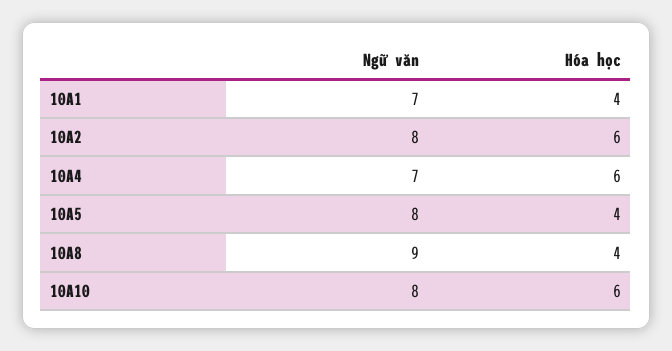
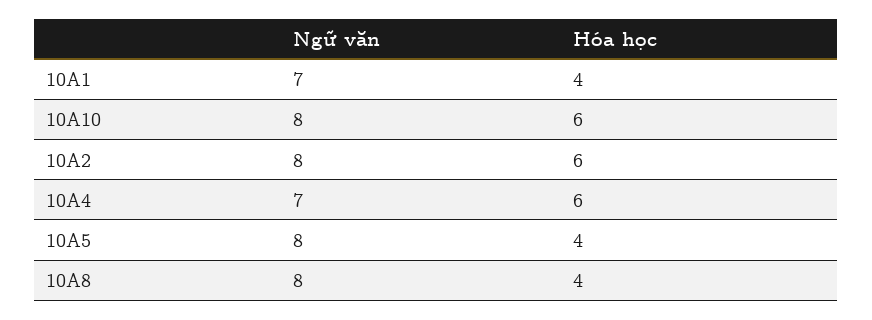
Ngữ văn, 10A8: 9 -> 8

